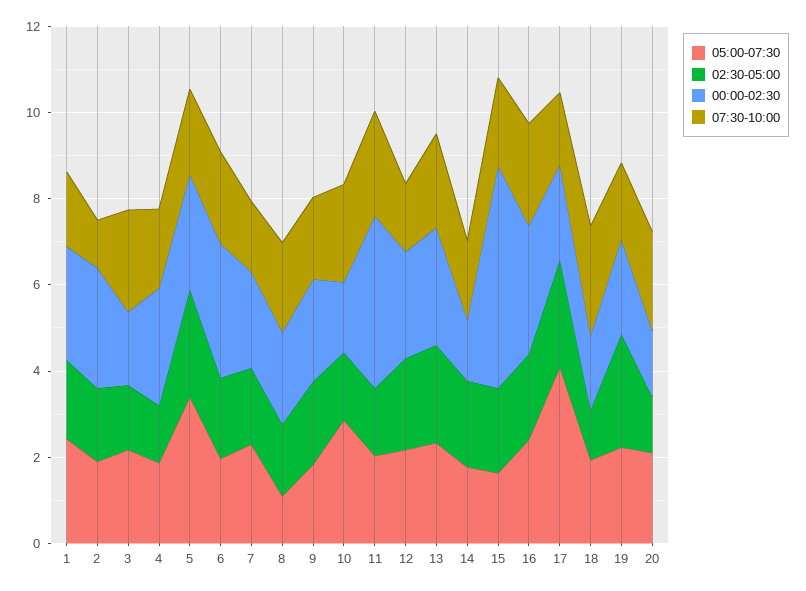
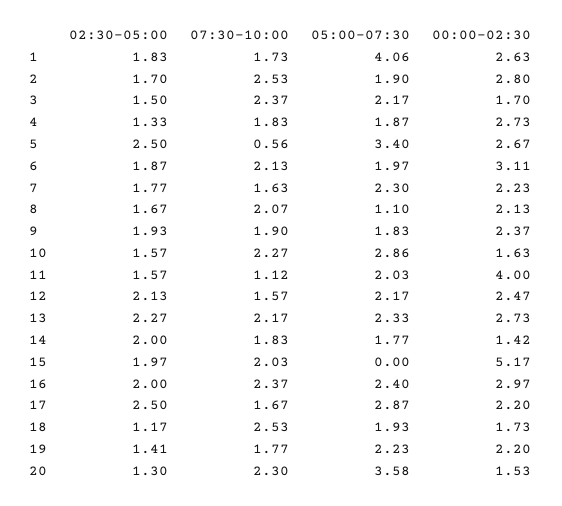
05:00-07:30, 1: 2.5 -> 4.06
07:30-10:00, 2: 1 -> 2.53
07:30-10:00, 5: 2 -> 0.56
07:30-10:00, 11: 2.5 -> 1.12
05:00-07:30, 15: 1.5 -> 0
05:00-07:30, 17: 4 -> 2.87
02:30-05:00, 19: 2.5 -> 1.41
05:00-07:30, 20: 2 -> 3.58

